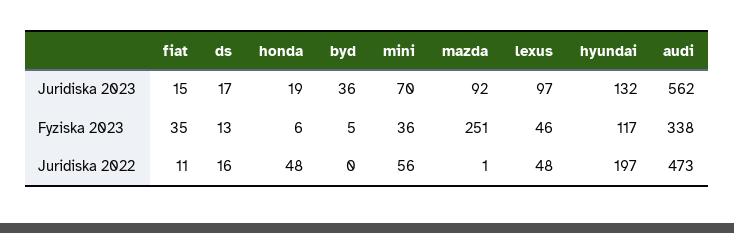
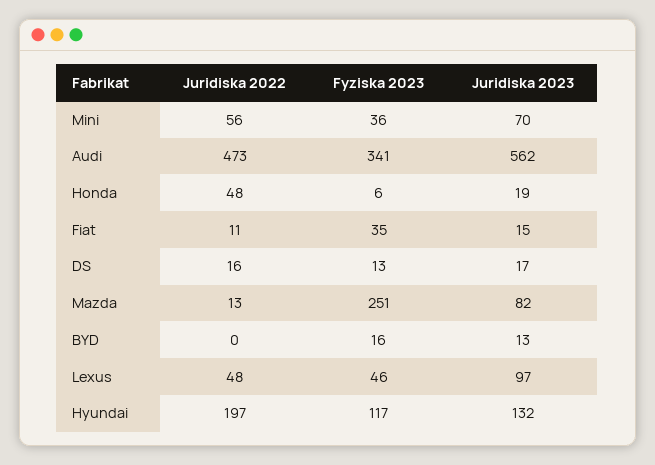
byd, Juridiska 2023: 36 -> 13
mazda, Juridiska 2023: 92 -> 82
byd, Fyziska 2023: 5 -> 16
audi, Fyziska 2023: 338 -> 341
mazda, Juridiska 2022: 1 -> 13

